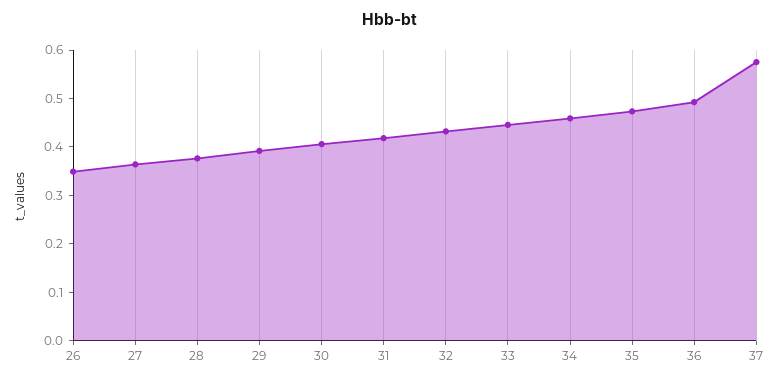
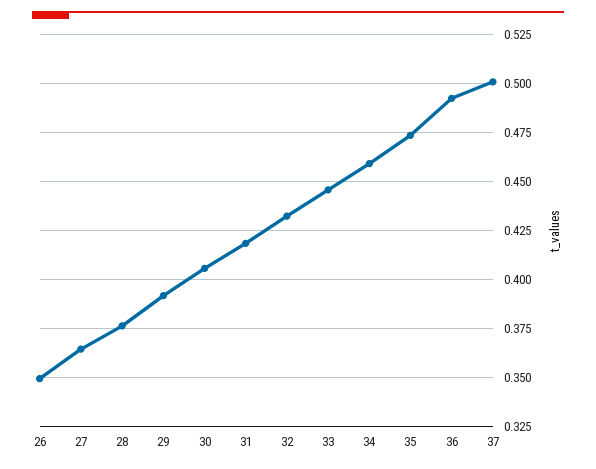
37: 0.58 -> 0.5

